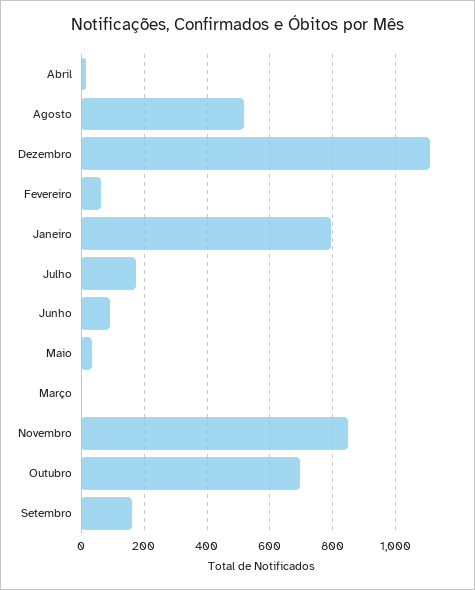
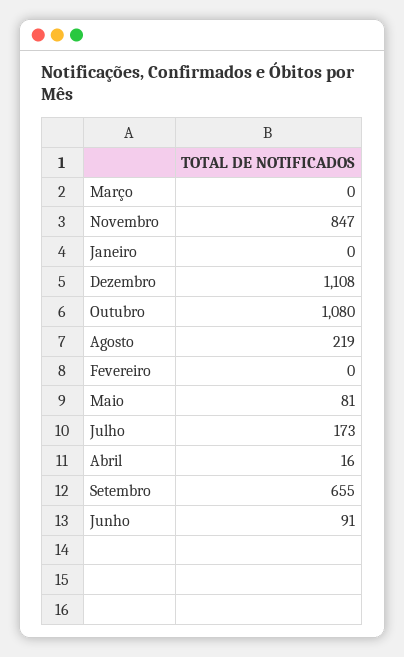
Agosto: 520 -> 219
Fevereiro: 60 -> 0
Janeiro: 800 -> 0
Maio: 40 -> 81
Outubro: 700 -> 1080
Setembro: 160 -> 655

